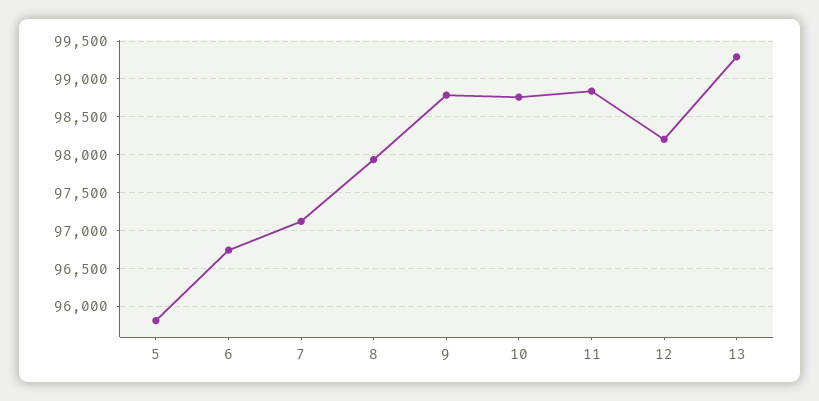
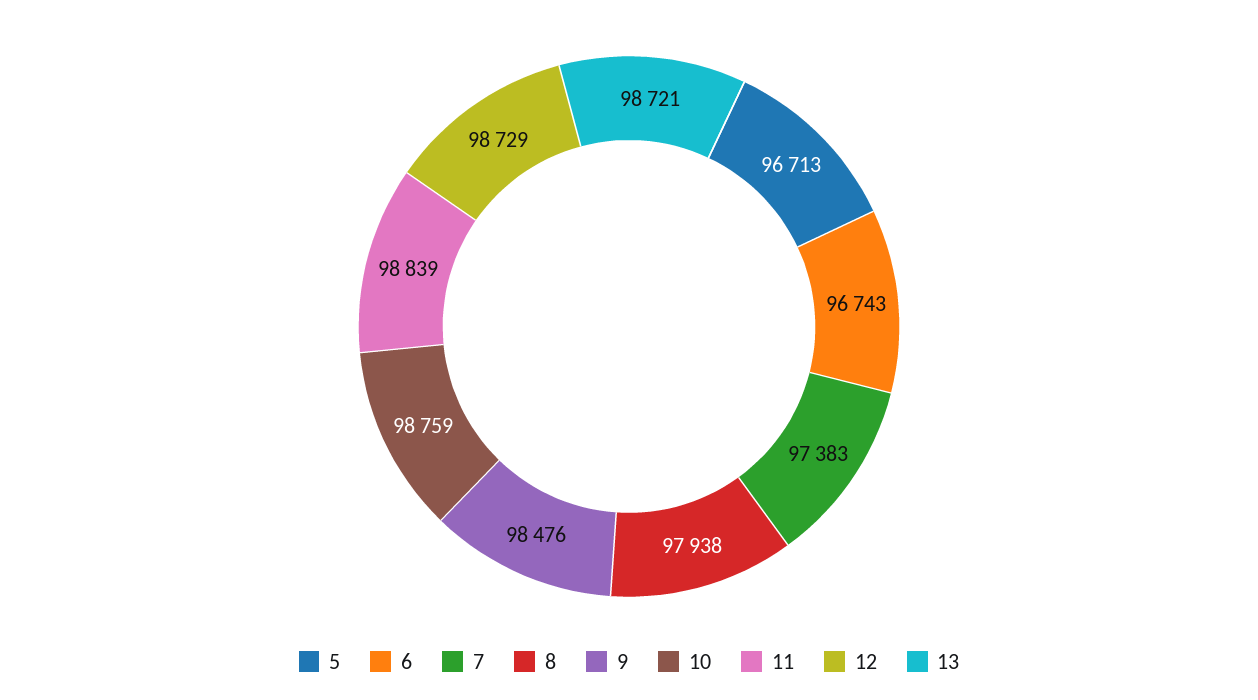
5: 95800 -> 96713
7: 97100 -> 97383
9: 98800 -> 98476
12: 98200 -> 98729
13: 99300 -> 98721

